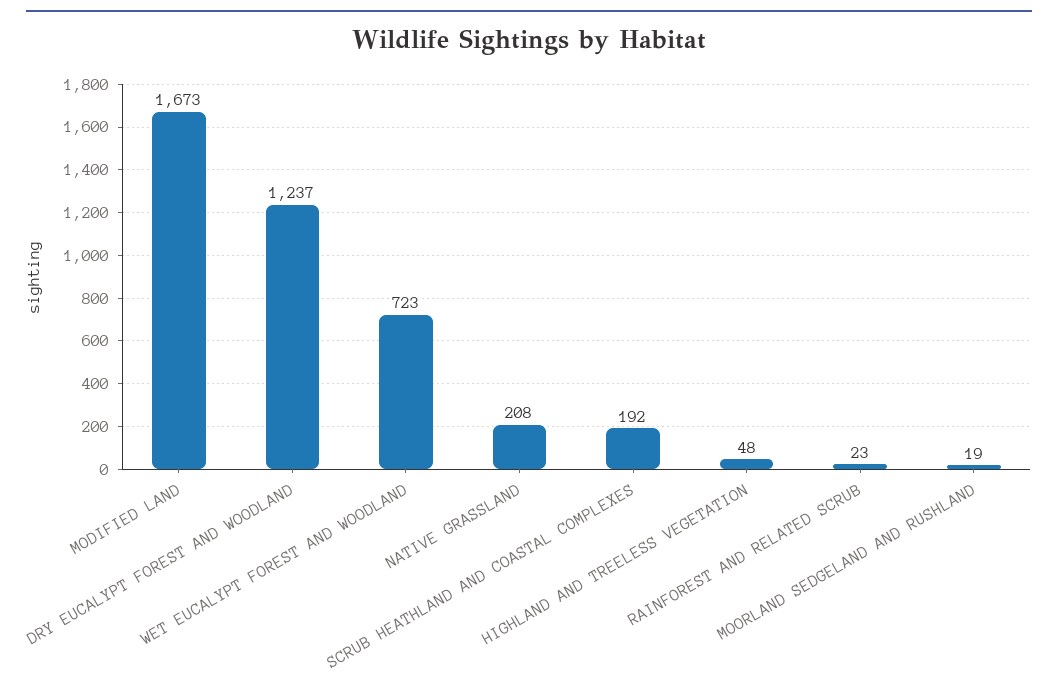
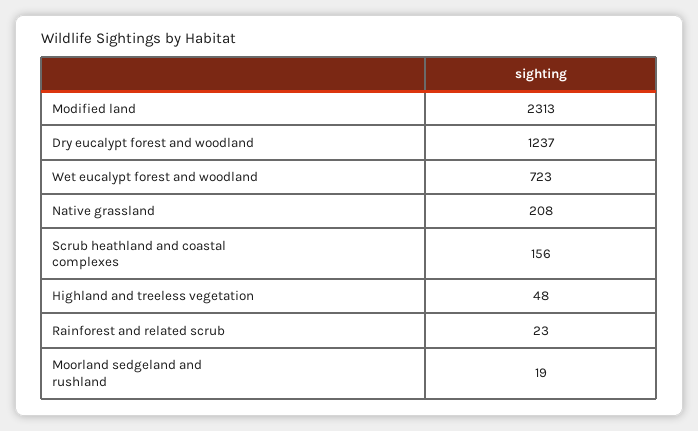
MODIFIED LAND: 1673 -> 2313
SCRUB HEATHLAND AND COASTAL COMPLEXES: 192 -> 156

